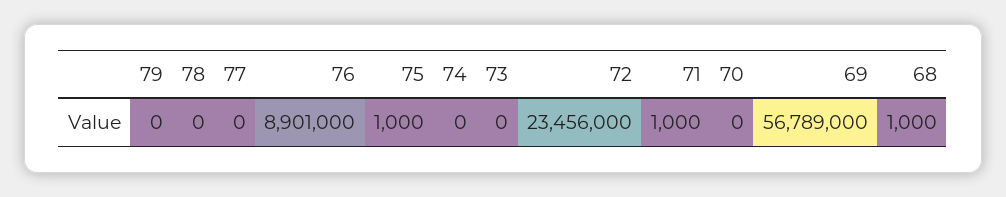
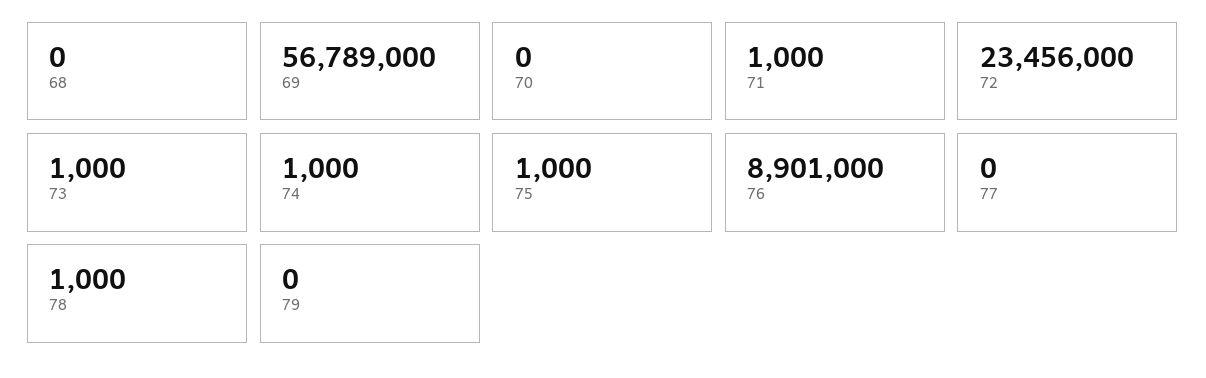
78: 0 -> 1000
74: 0 -> 1000
73: 0 -> 1000
68: 1000 -> 0

